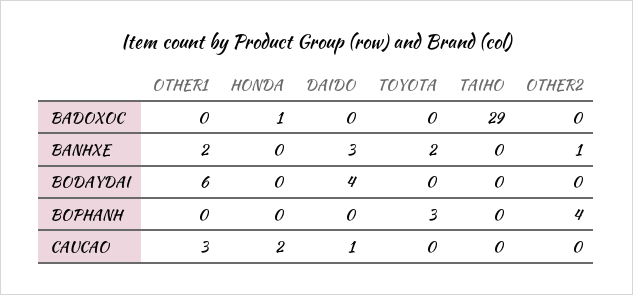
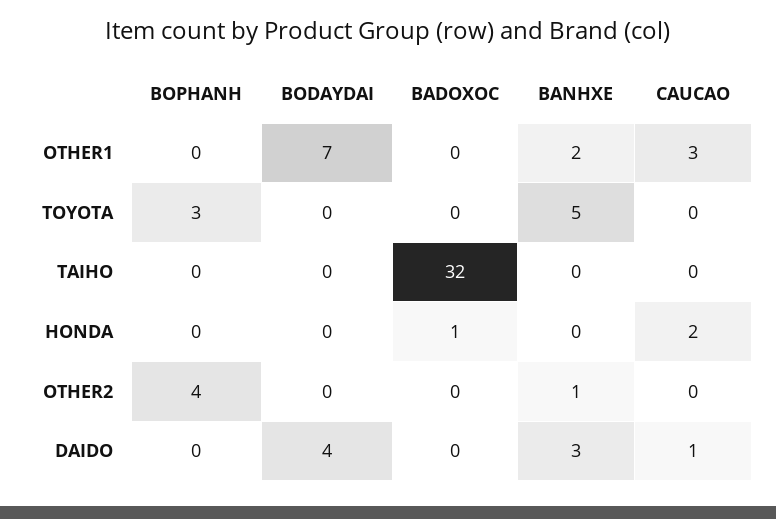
TAIHO, BADOXOC: 29 -> 32
TOYOTA, BANHXE: 2 -> 5
OTHER1, BODAYDAI: 6 -> 7

